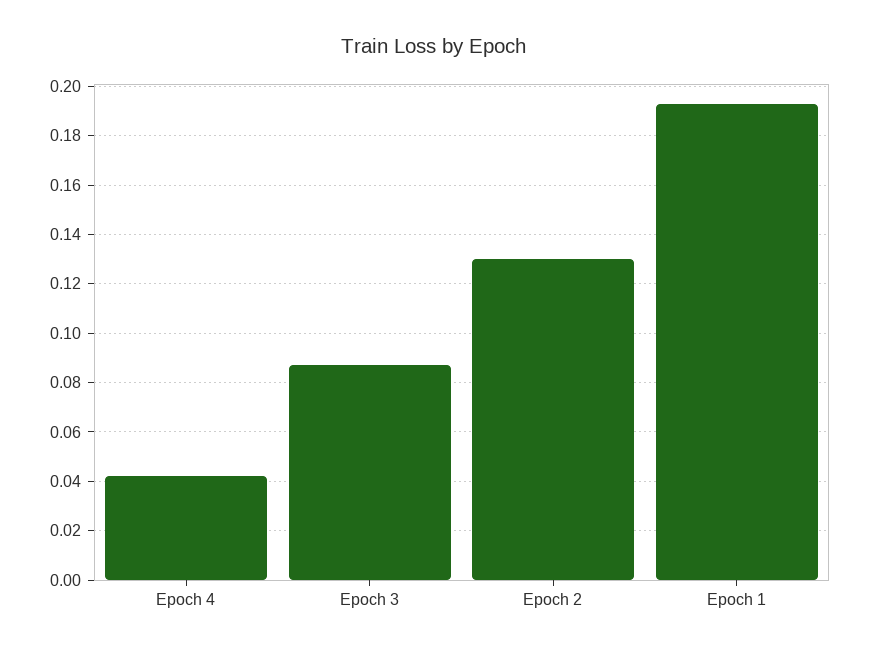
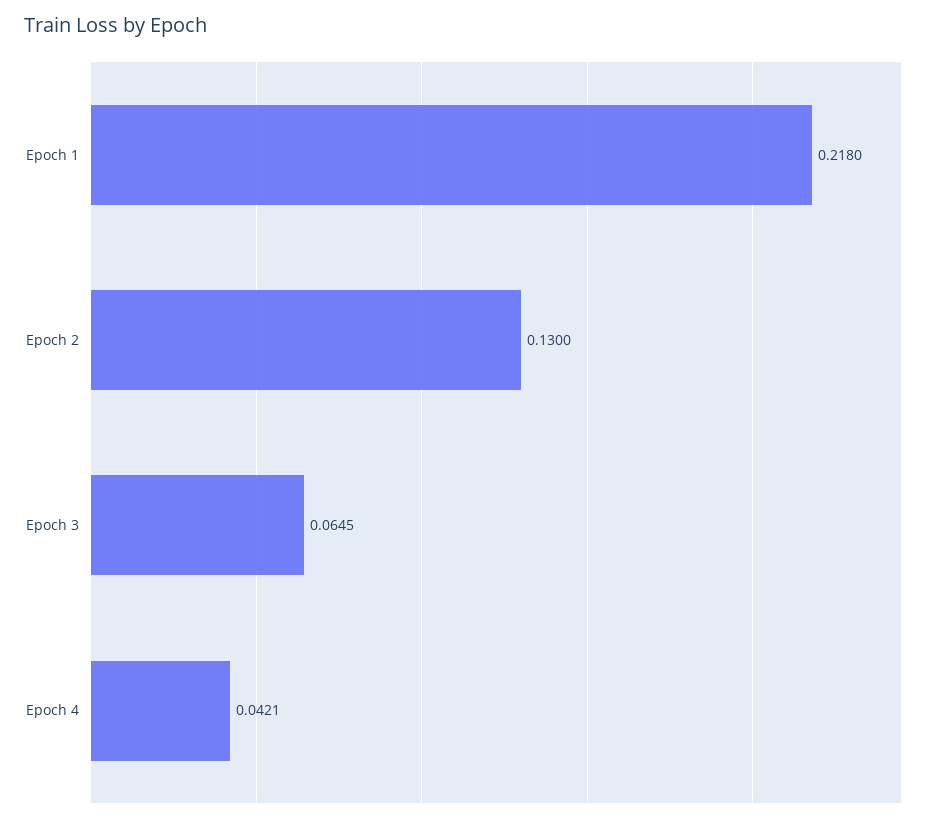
Epoch 3: 0.0875 -> 0.0645
Epoch 1: 0.1925 -> 0.218

